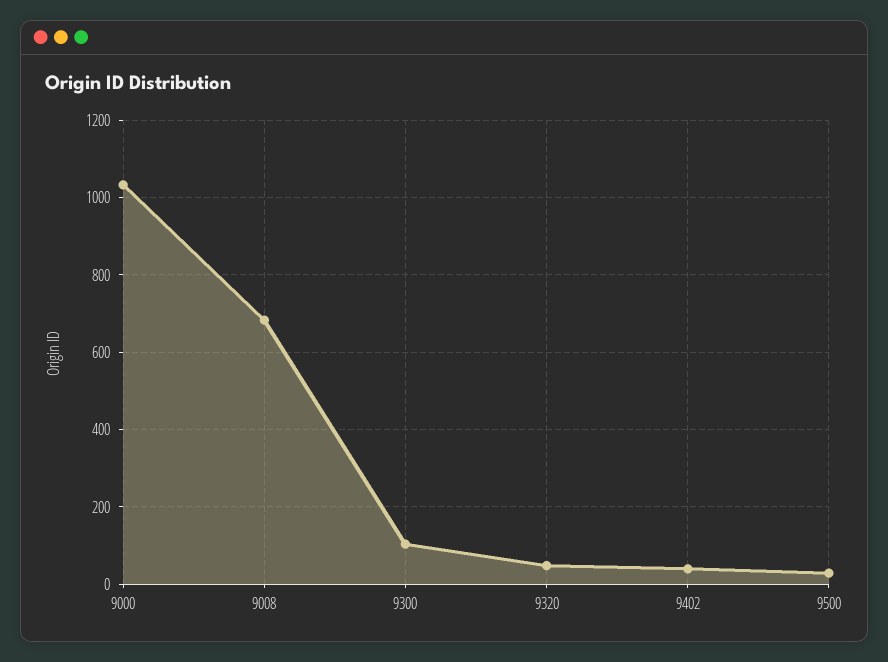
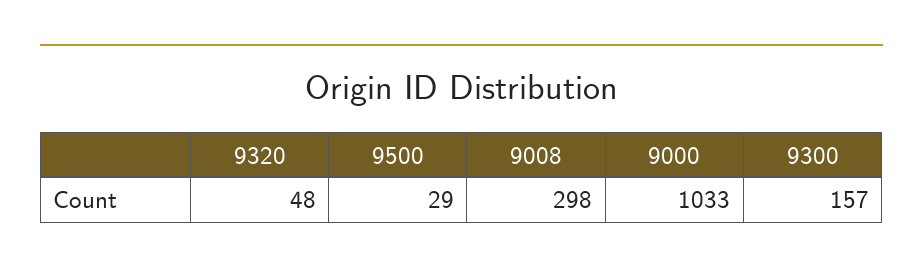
9008: 680 -> 298
9300: 100 -> 157
9402: 40 -> none

